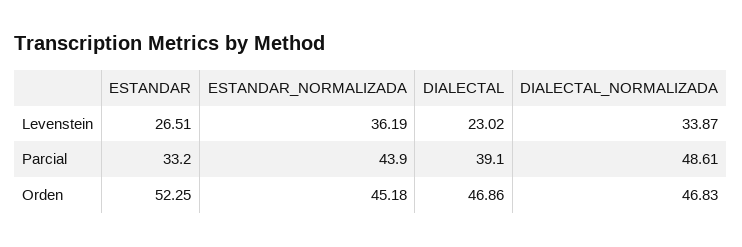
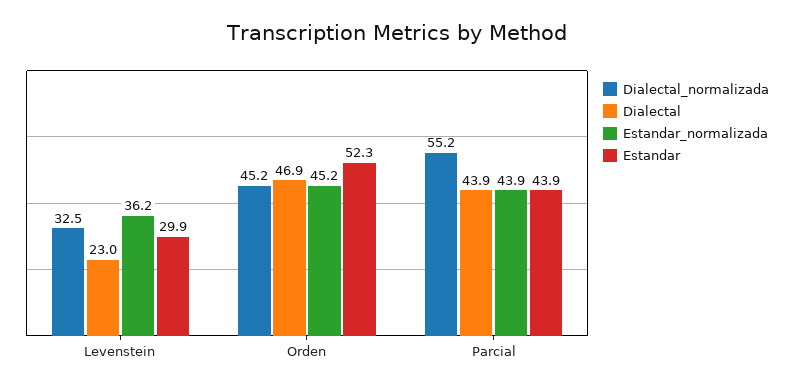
ESTANDAR, Levenstein: 26.51 -> 29.9
DIALECTAL_NORMALIZADA, Levenstein: 33.87 -> 32.5
ESTANDAR, Parcial: 33.2 -> 43.9
DIALECTAL, Parcial: 39.1 -> 43.9
DIALECTAL_NORMALIZADA, Parcial: 48.61 -> 55.2
DIALECTAL_NORMALIZADA, Orden: 46.83 -> 45.2

